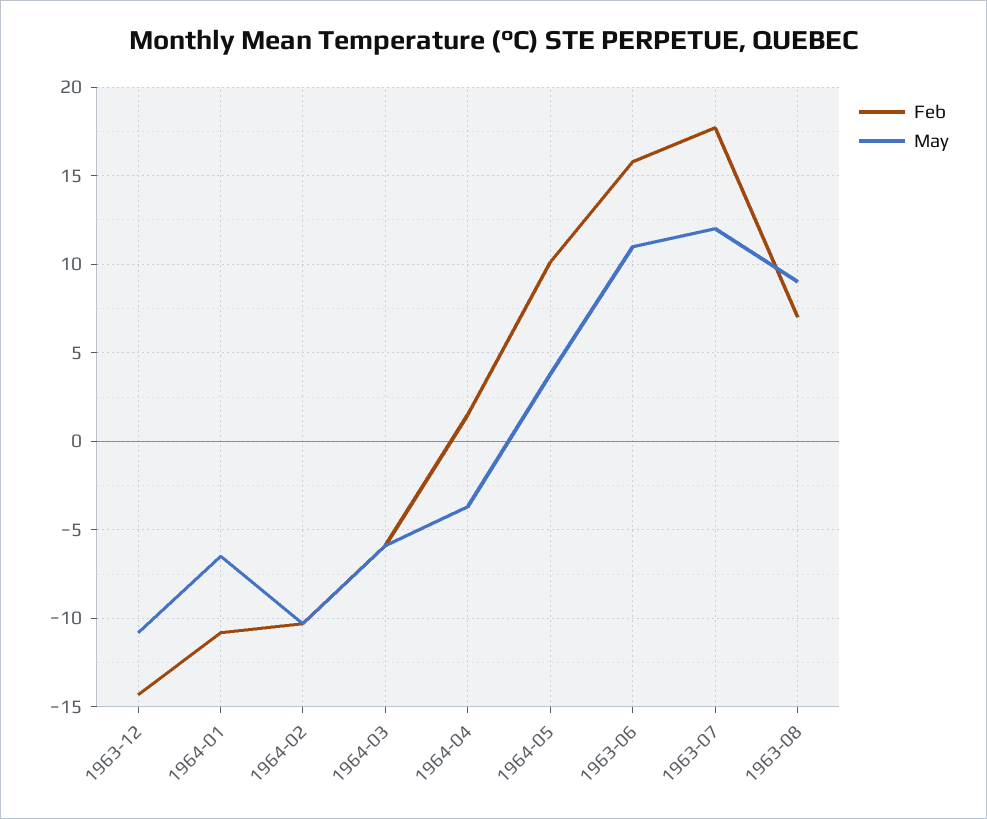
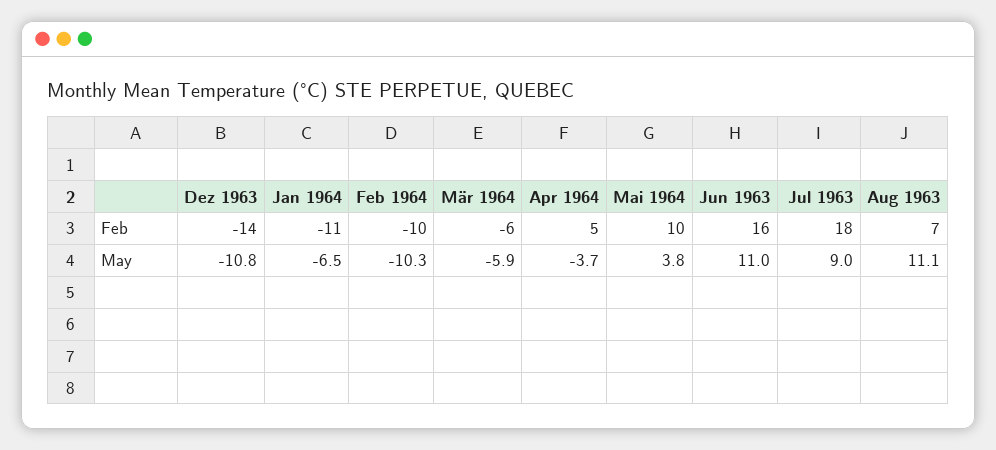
Feb, 1964-04: 1.5 -> 5
May, 1963-07: 12 -> 9
May, 1963-08: 9 -> 11.1

